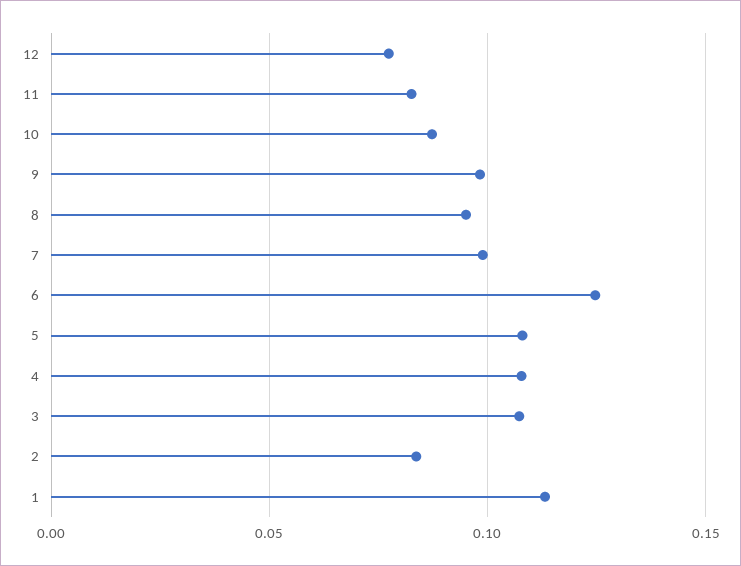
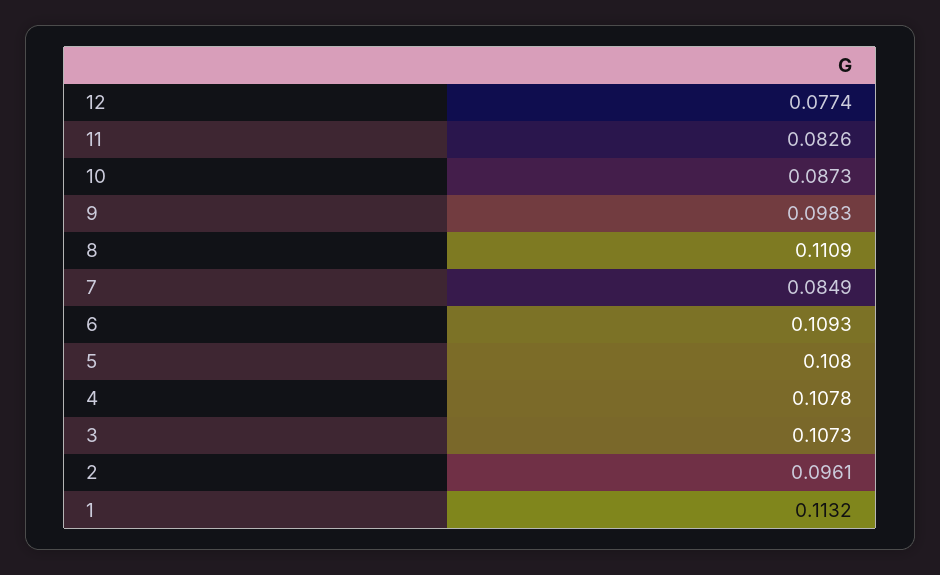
8: 0.095 -> 0.1109
7: 0.1 -> 0.0849
6: 0.125 -> 0.1093
2: 0.085 -> 0.0961

